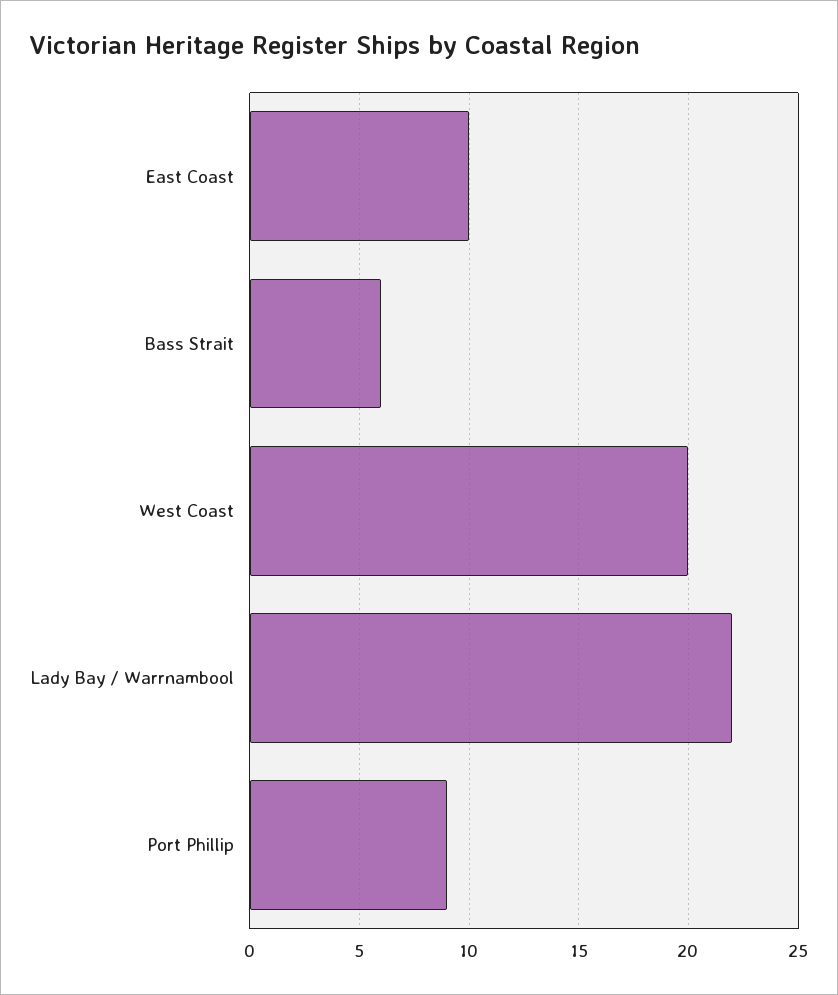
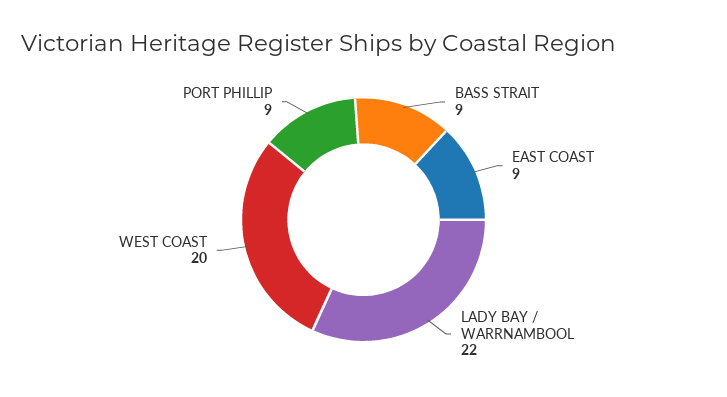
East Coast: 10 -> 9
Bass Strait: 6 -> 9

